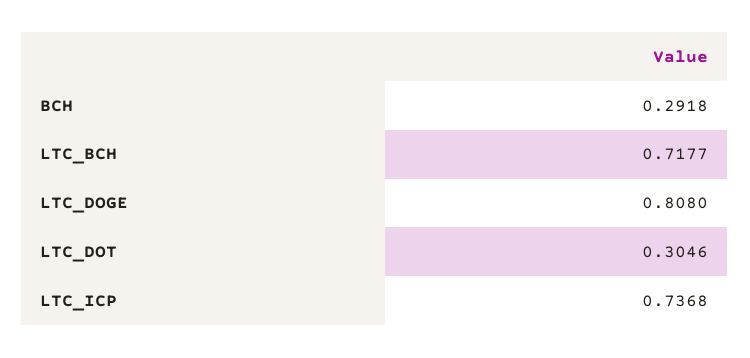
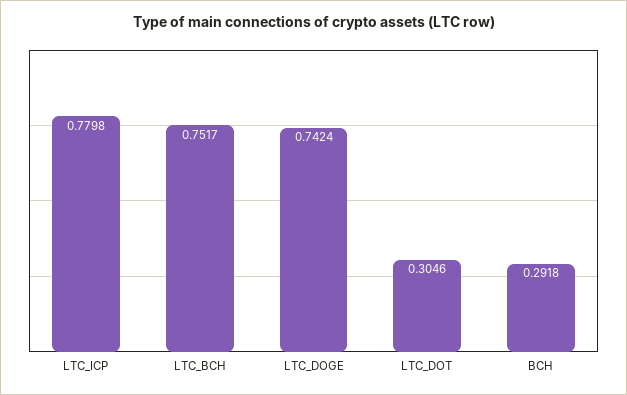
LTC_BCH: 0.7177 -> 0.7517
LTC_DOGE: 0.808 -> 0.7424
LTC_ICP: 0.7368 -> 0.7798

